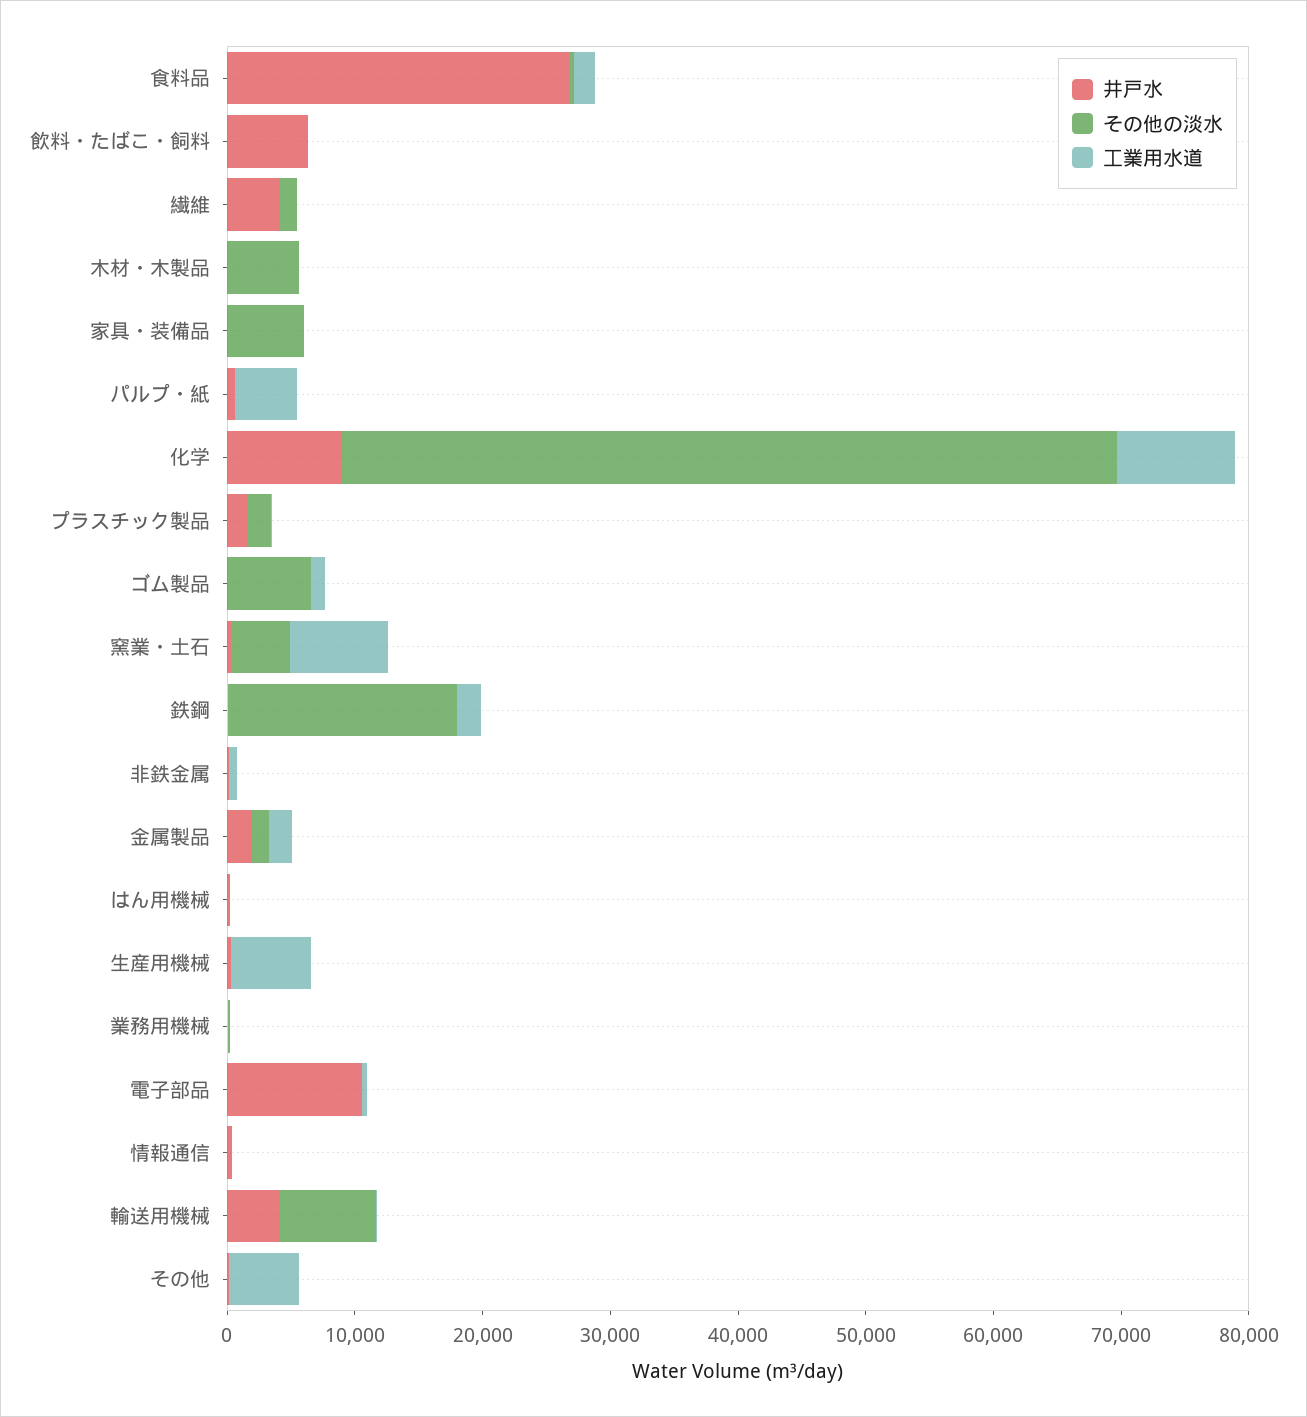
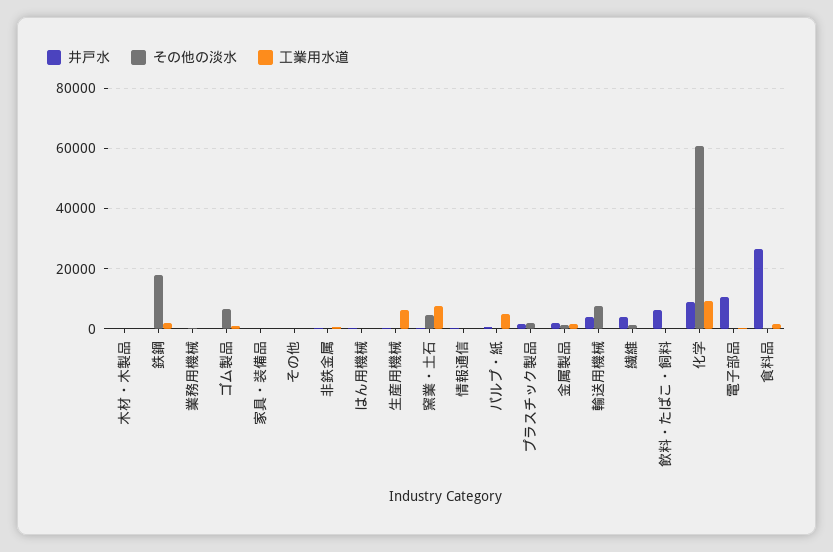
その他の淡水, 木材・木製品: 6000 -> 0
その他の淡水, 家具・装備品: 6000 -> 0
工業用水道, その他: 6000 -> 0

